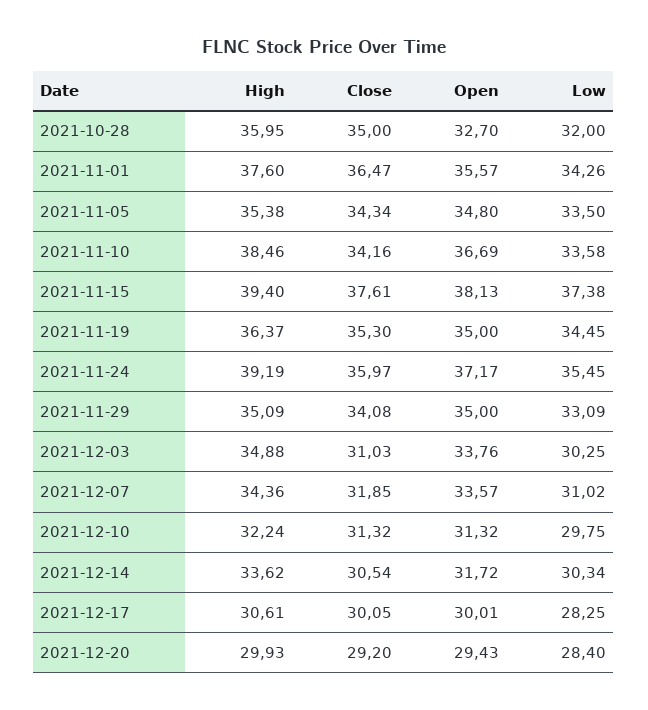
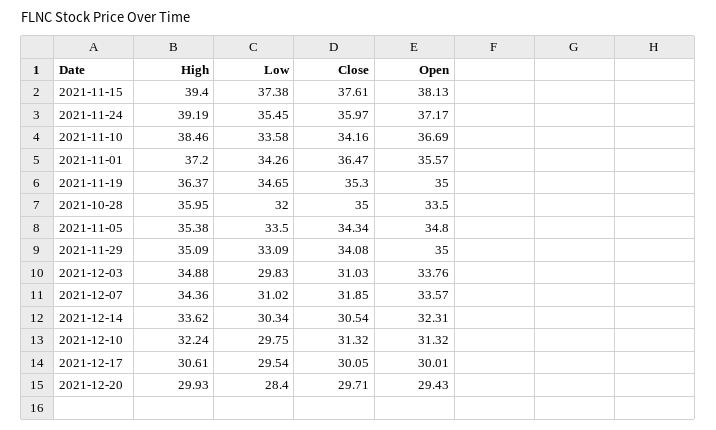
Open, 2021-10-28: 32.7 -> 33.5
High, 2021-11-01: 37.6 -> 37.2
Low, 2021-11-19: 34.45 -> 34.65
Low, 2021-12-03: 30.25 -> 29.83
Open, 2021-12-14: 31.72 -> 32.31
Low, 2021-12-17: 28.25 -> 29.54
Close, 2021-12-20: 29.2 -> 29.71

